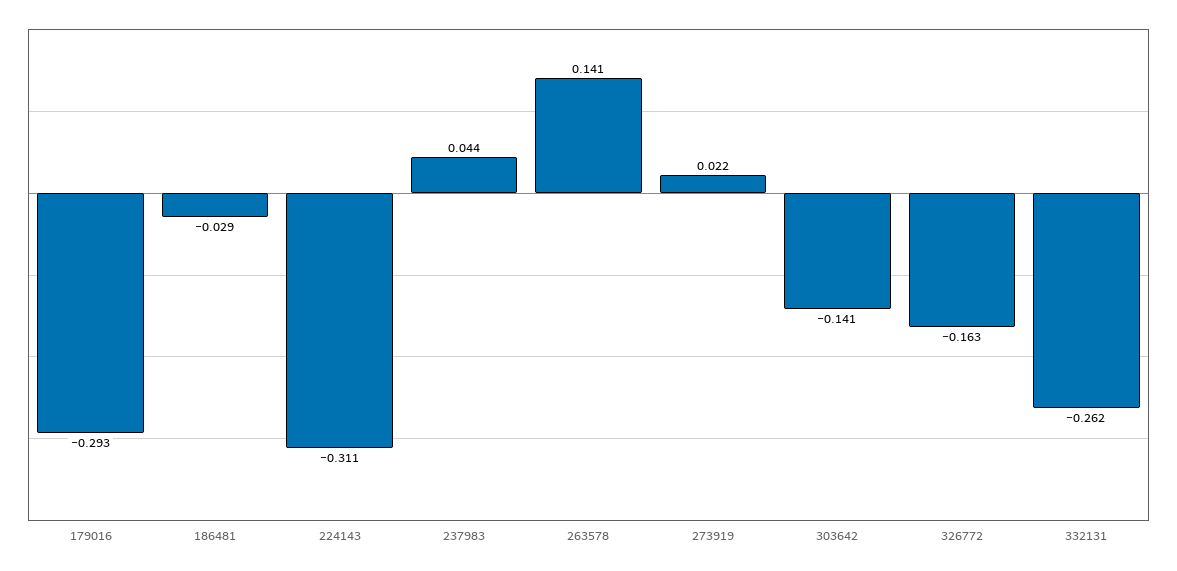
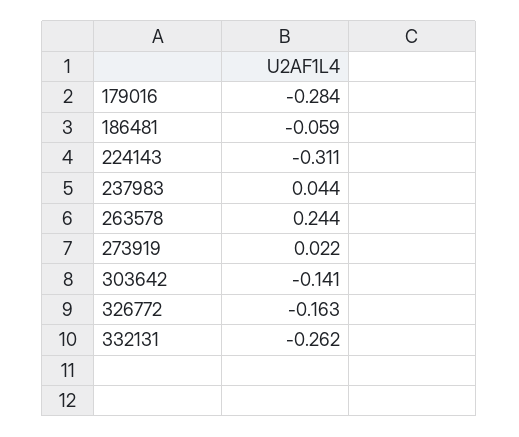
179016: -0.293 -> -0.284
186481: -0.029 -> -0.059
263578: 0.141 -> 0.244

